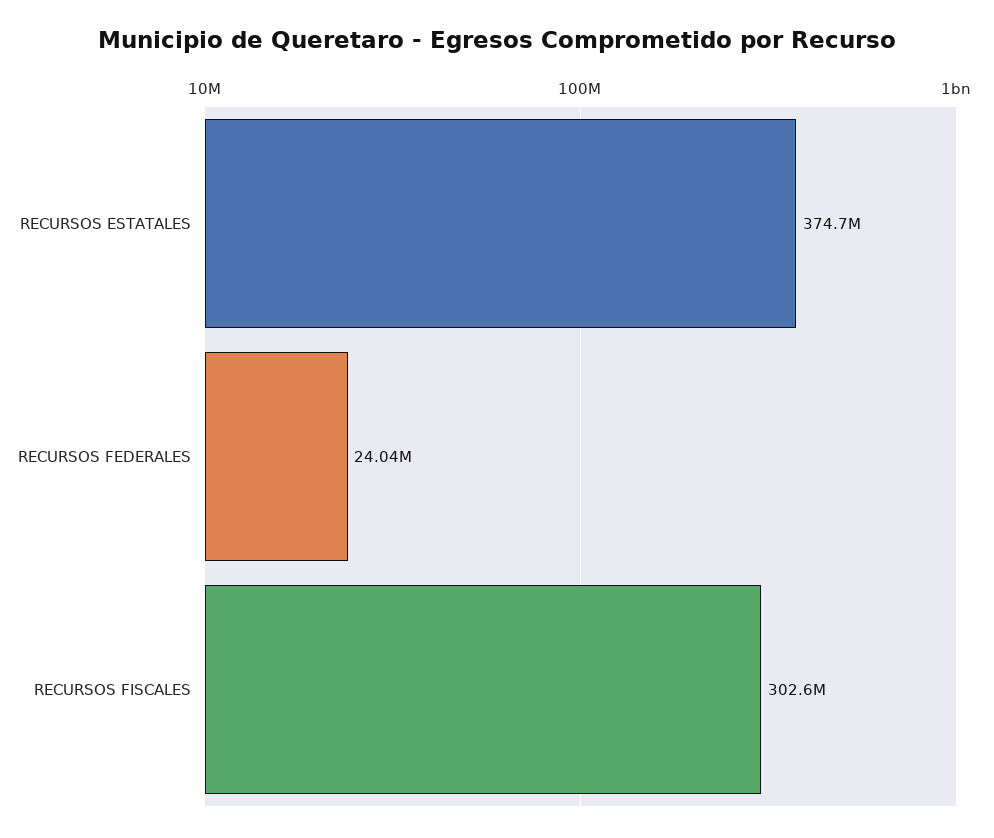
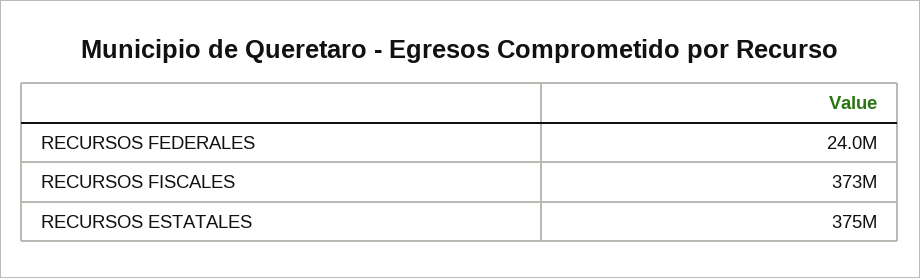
RECURSOS FISCALES: 302600000 -> 373000000

